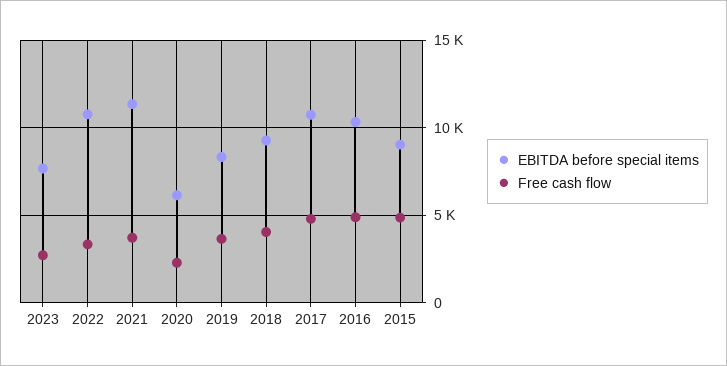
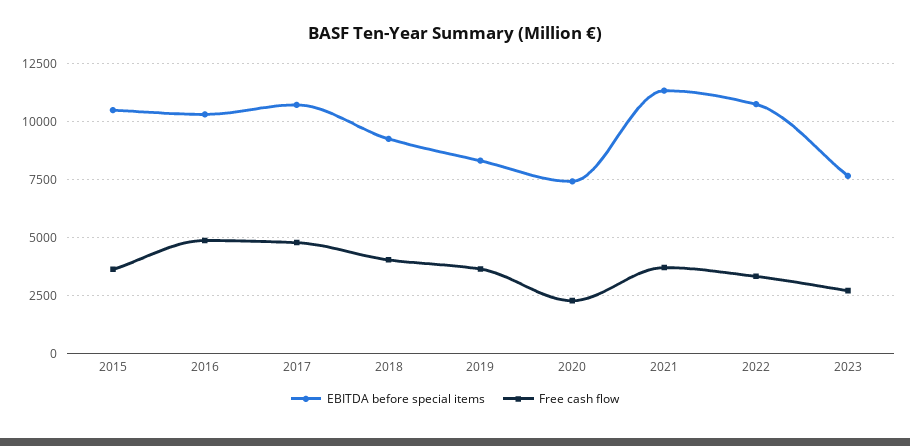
EBITDA before special items, 2020: 6000 -> 7500
EBITDA before special items, 2015: 9000 -> 10500
Free cash flow, 2015: 5000 -> 3500

